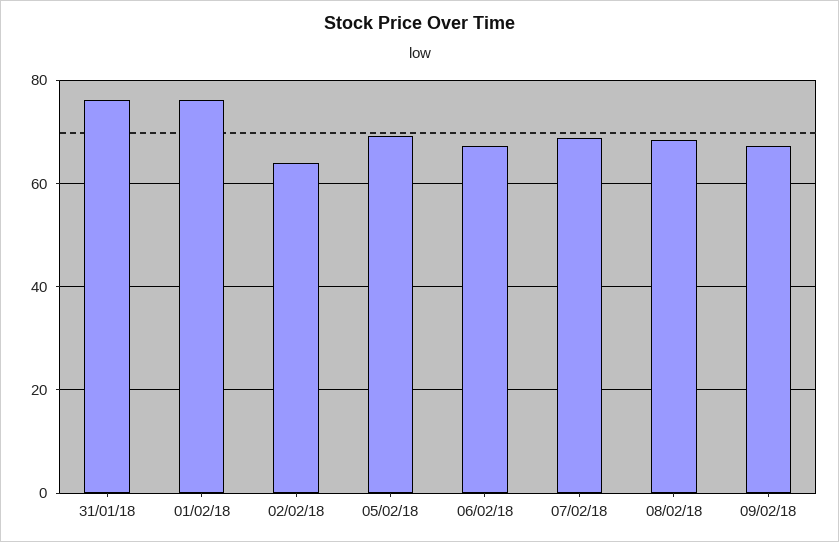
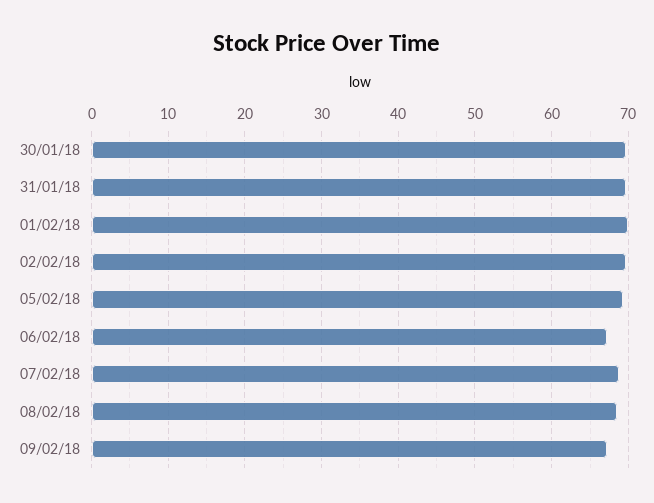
31/01/18: 76 -> 70
01/02/18: 76 -> 70
02/02/18: 64 -> 70
30/01/18: none -> 70

